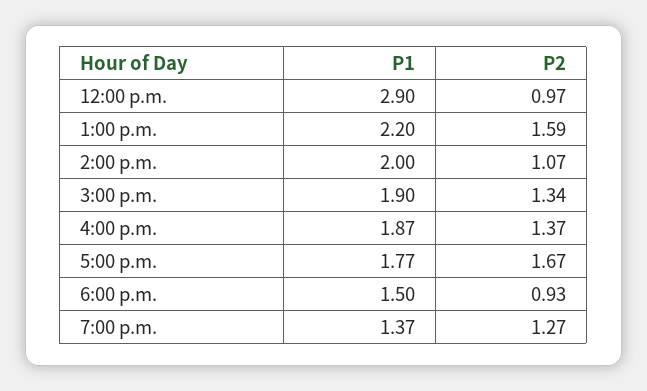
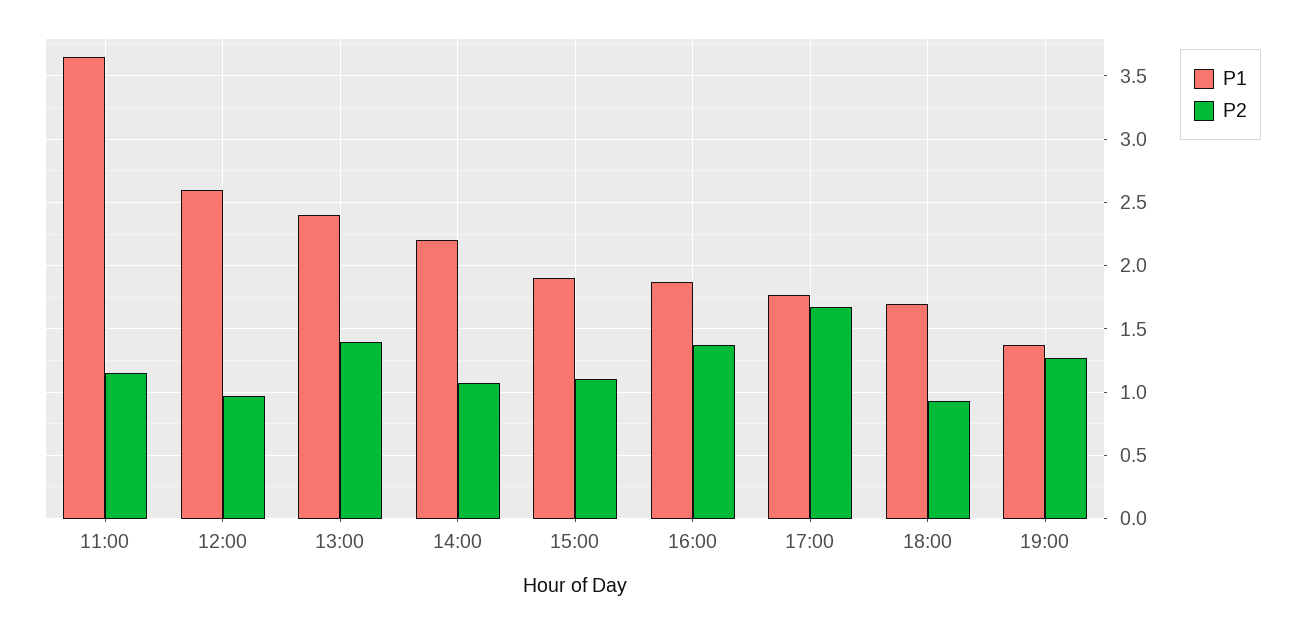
P1, 12:00 p.m.: 2.9 -> 2.6
P1, 1:00 p.m.: 2.2 -> 2.4
P2, 1:00 p.m.: 1.59 -> 1.4
P1, 2:00 p.m.: 2 -> 2.2
P2, 3:00 p.m.: 1.34 -> 1.1
P1, 6:00 p.m.: 1.5 -> 1.7
P1, 11:00: none -> 3.65
P2, 11:00: none -> 1.15

